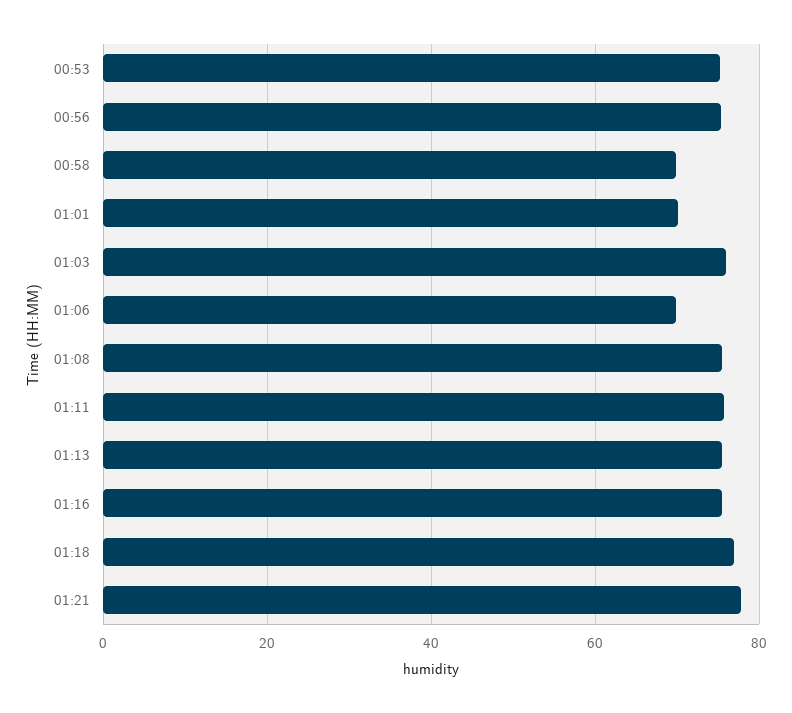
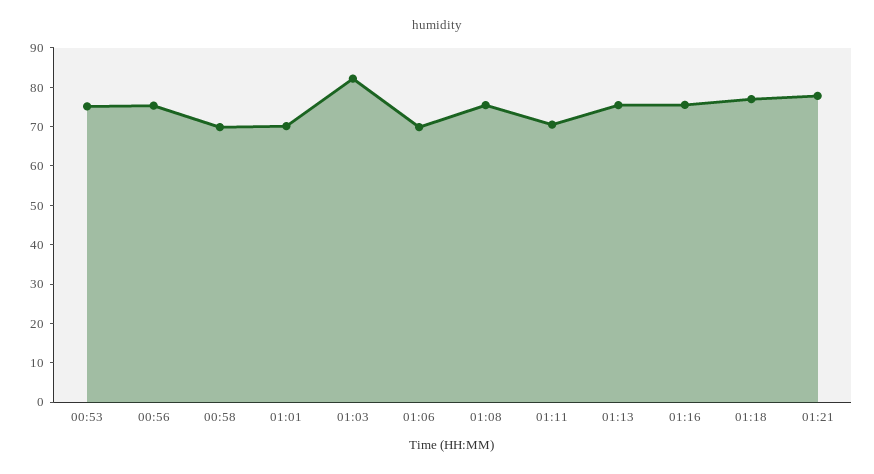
01:03: 76 -> 82.5
01:11: 76 -> 70

